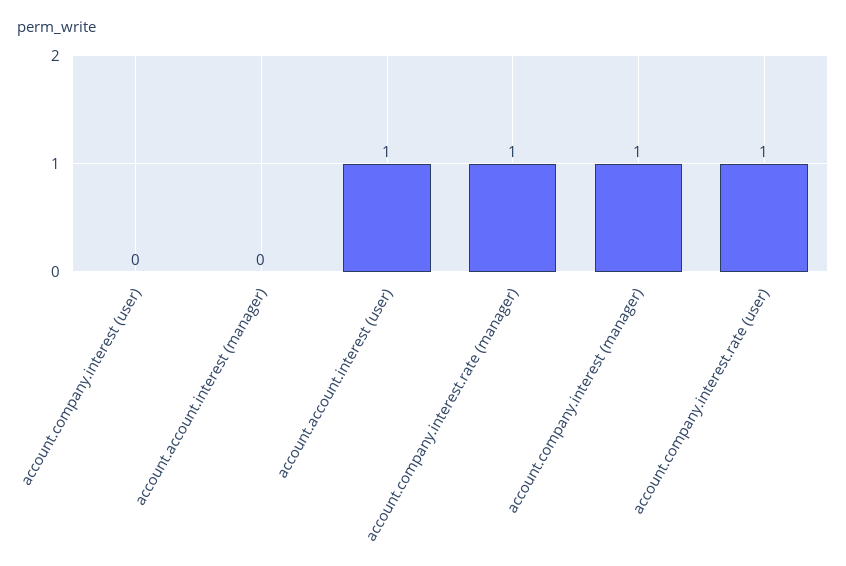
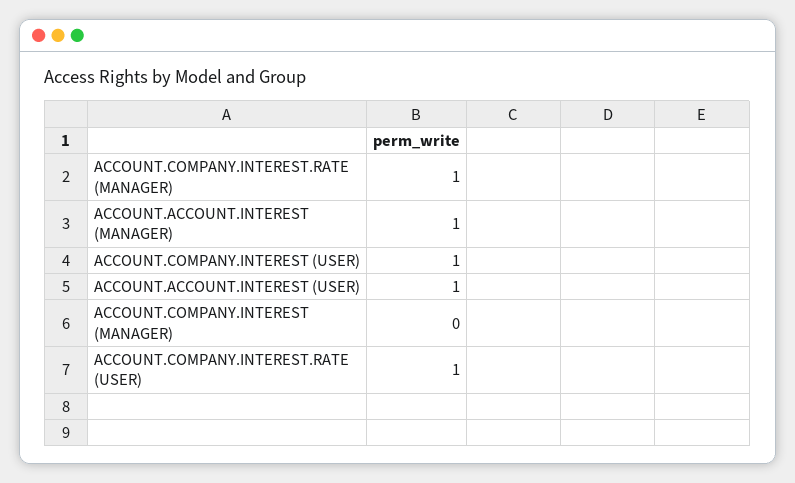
account.company.interest (user): 0 -> 1
account.account.interest (manager): 0 -> 1
account.company.interest (manager): 1 -> 0

